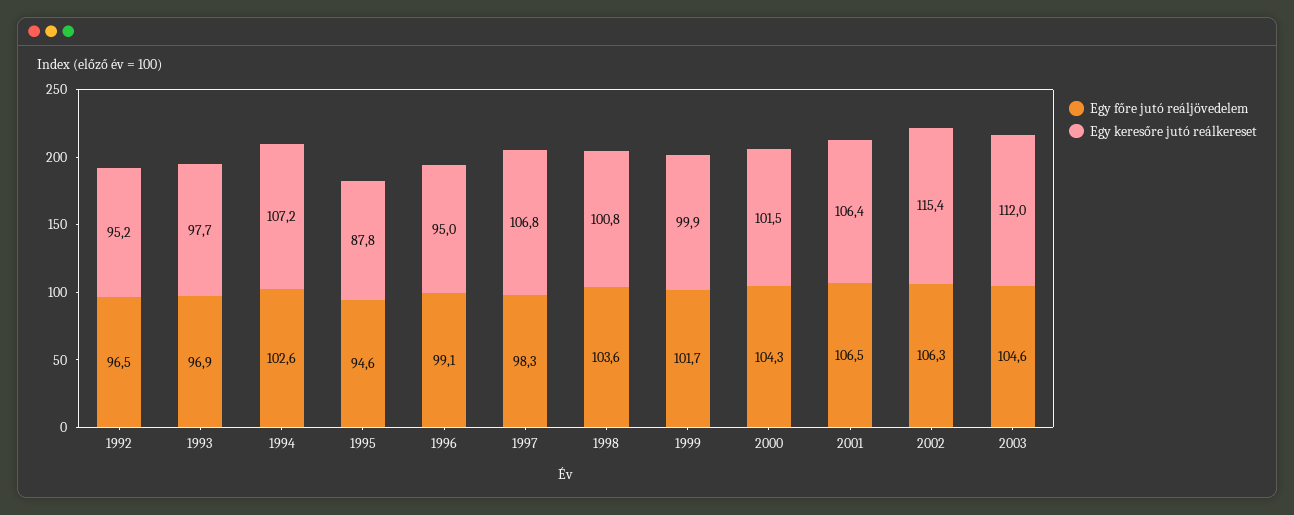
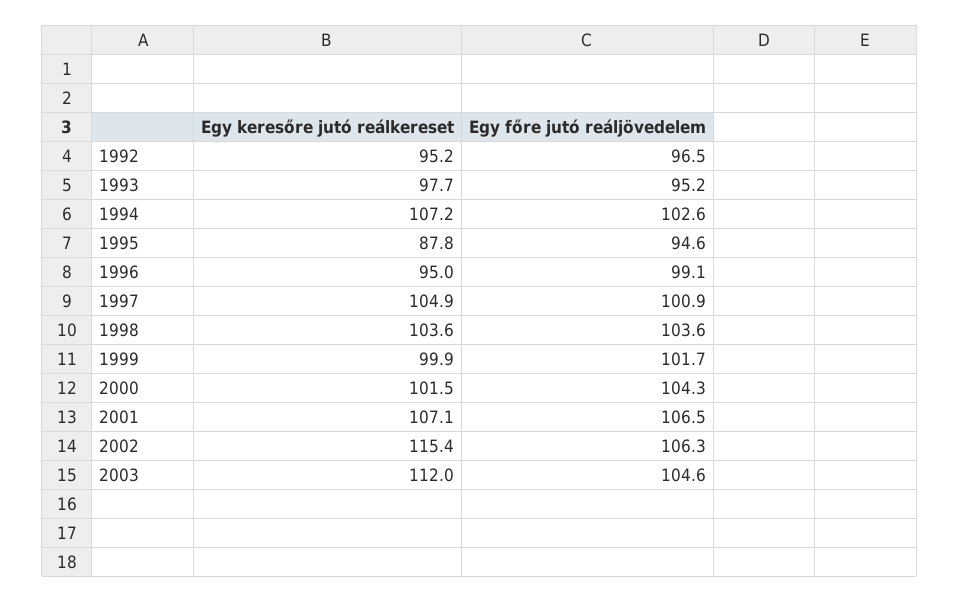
Egy főre jutó reáljövedelem, 1993: 96.9 -> 95.2
Egy főre jutó reáljövedelem, 1997: 98.3 -> 100.9
Egy keresőre jutó reálkereset, 1997: 106.8 -> 104.9
Egy keresőre jutó reálkereset, 1998: 100.8 -> 103.6
Egy keresőre jutó reálkereset, 2001: 106.4 -> 107.1

